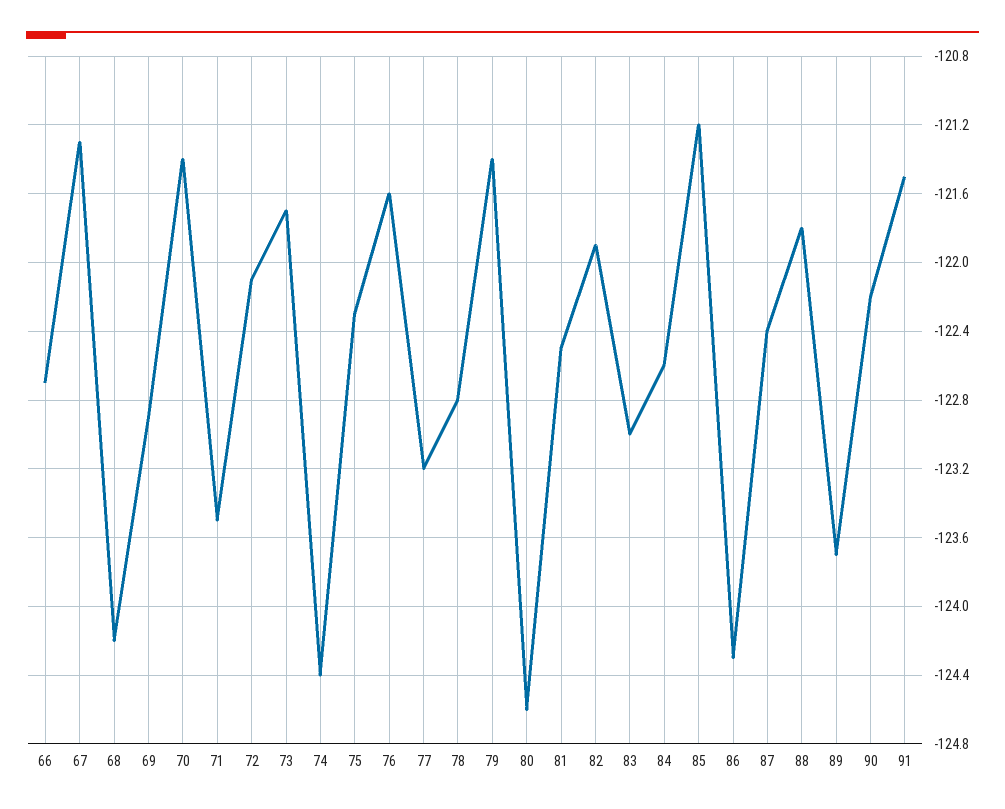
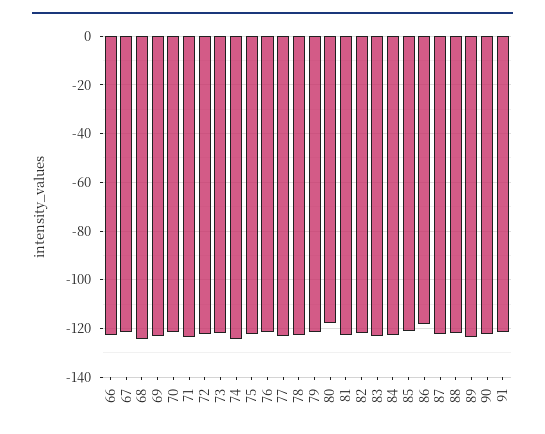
80: -124.6 -> -117.5
86: -124.3 -> -117.5

